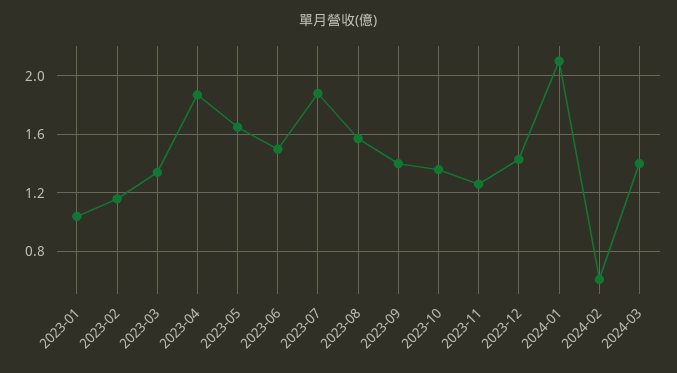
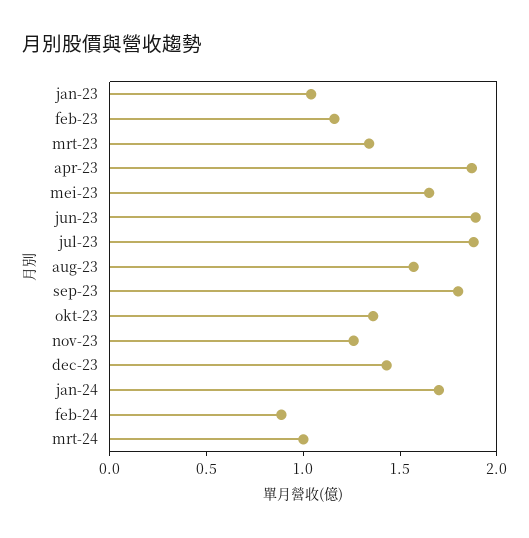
2023-06: 1.5 -> 1.9
2023-09: 1.4 -> 1.8
2024-01: 2.1 -> 1.7
2024-02: 0.6 -> 0.9
2024-03: 1.4 -> 1

